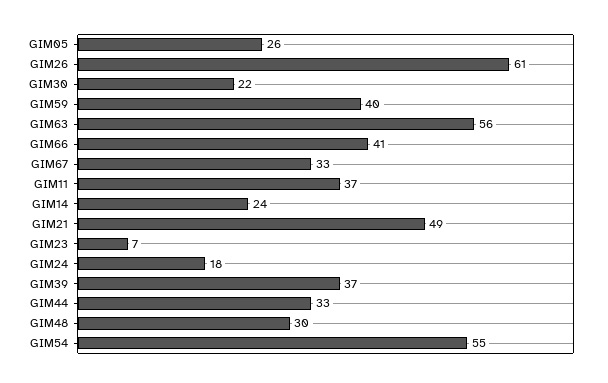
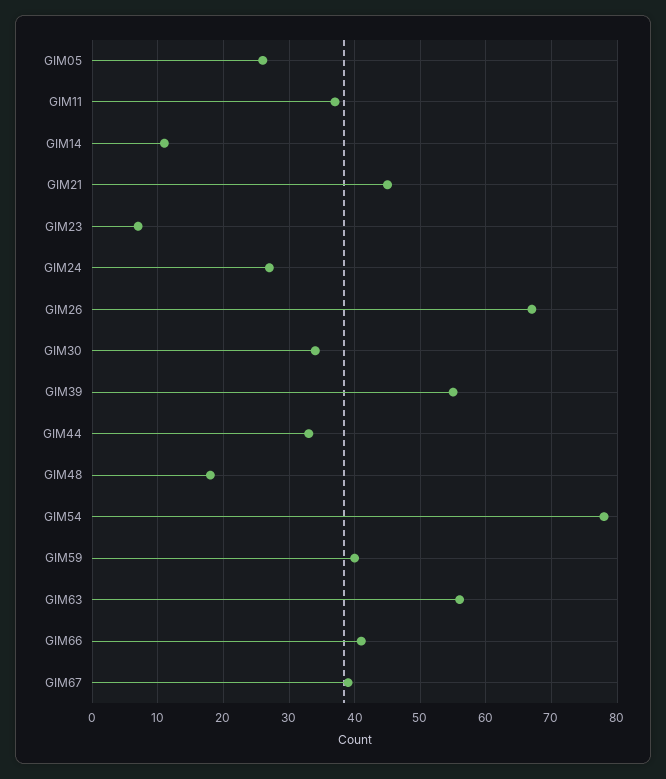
GIM26: 61 -> 67
GIM30: 22 -> 34
GIM67: 33 -> 39
GIM14: 24 -> 11
GIM21: 49 -> 45
GIM24: 18 -> 27
GIM39: 37 -> 55
GIM48: 30 -> 18
GIM54: 55 -> 78

